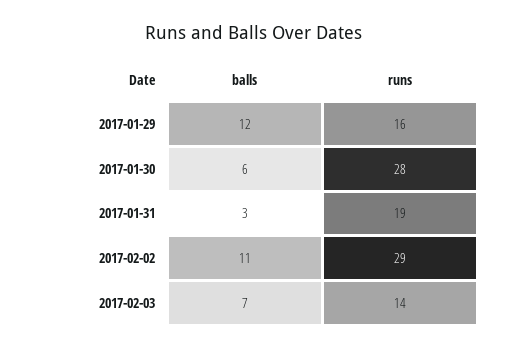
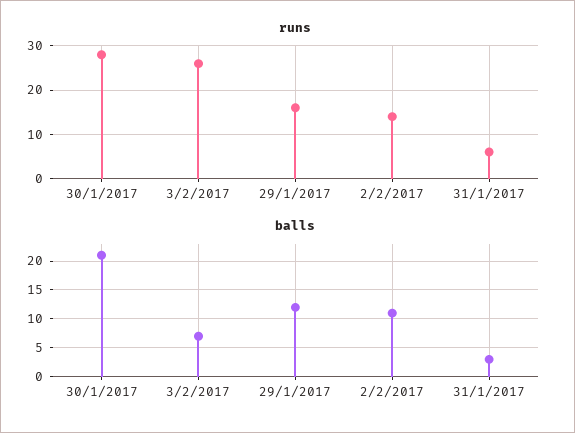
balls, 2017-01-30: 6 -> 20
runs, 2017-01-31: 19 -> 5
runs, 2017-02-02: 29 -> 15
runs, 2017-02-03: 14 -> 25

